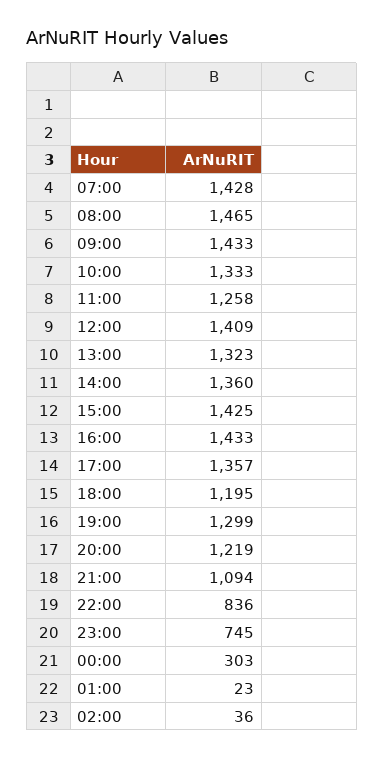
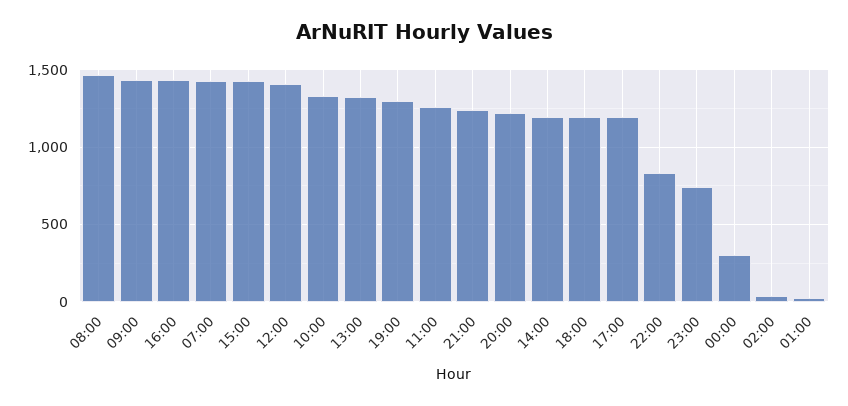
14:00: 1360 -> 1200
17:00: 1357 -> 1200
21:00: 1094 -> 1250

